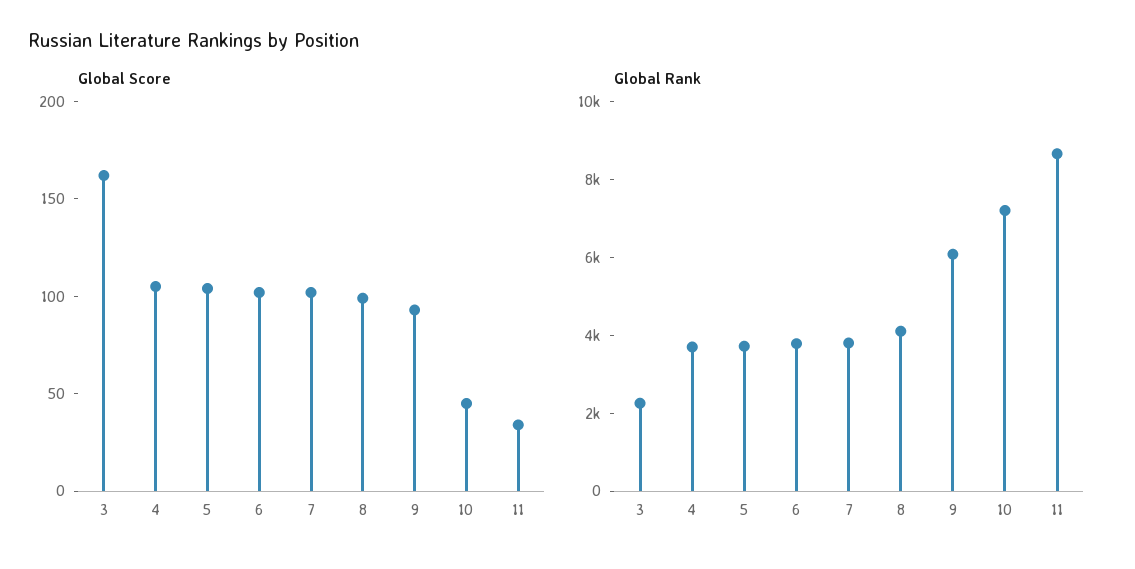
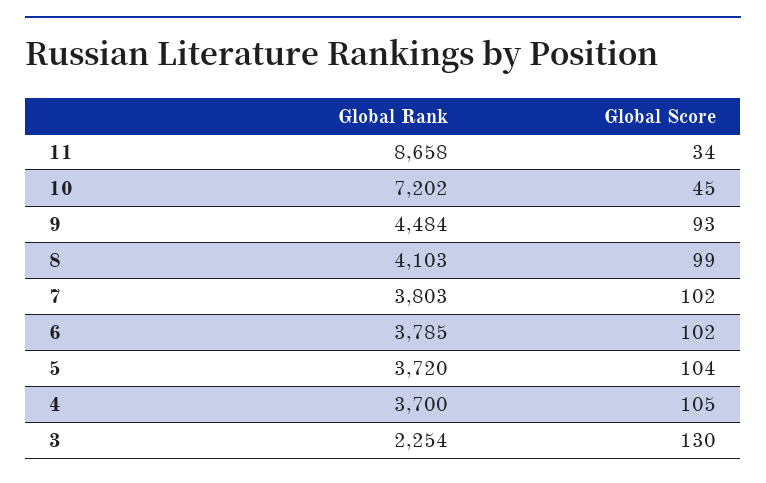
Global Score, 3: 160 -> 130
Global Rank, 9: 6000 -> 4484

